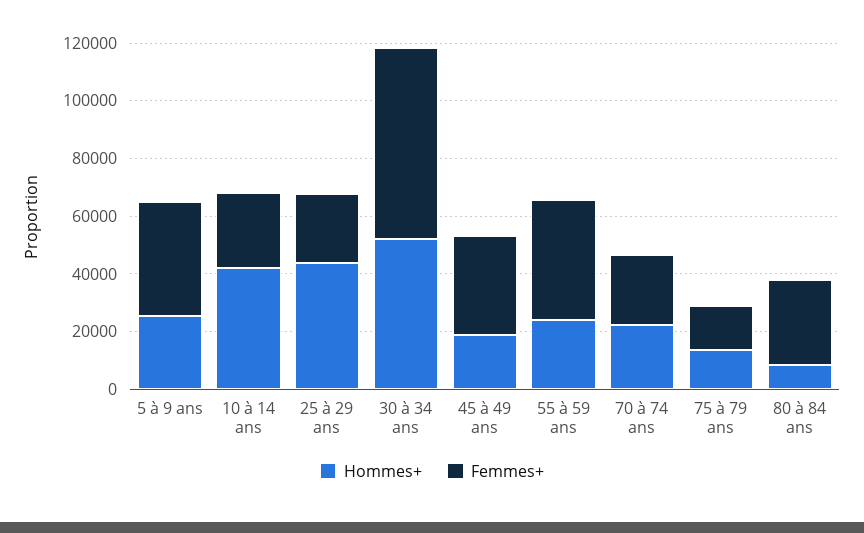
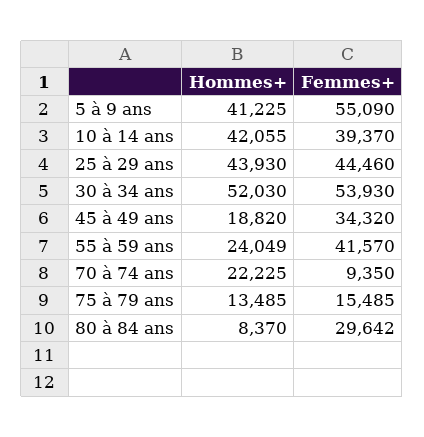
Hommes+, 5 à 9 ans: 25000 -> 41225
Femmes+, 5 à 9 ans: 40000 -> 55090
Femmes+, 10 à 14 ans: 25000 -> 39370
Femmes+, 25 à 29 ans: 25000 -> 44460
Femmes+, 30 à 34 ans: 65000 -> 53930
Femmes+, 70 à 74 ans: 25000 -> 9350

